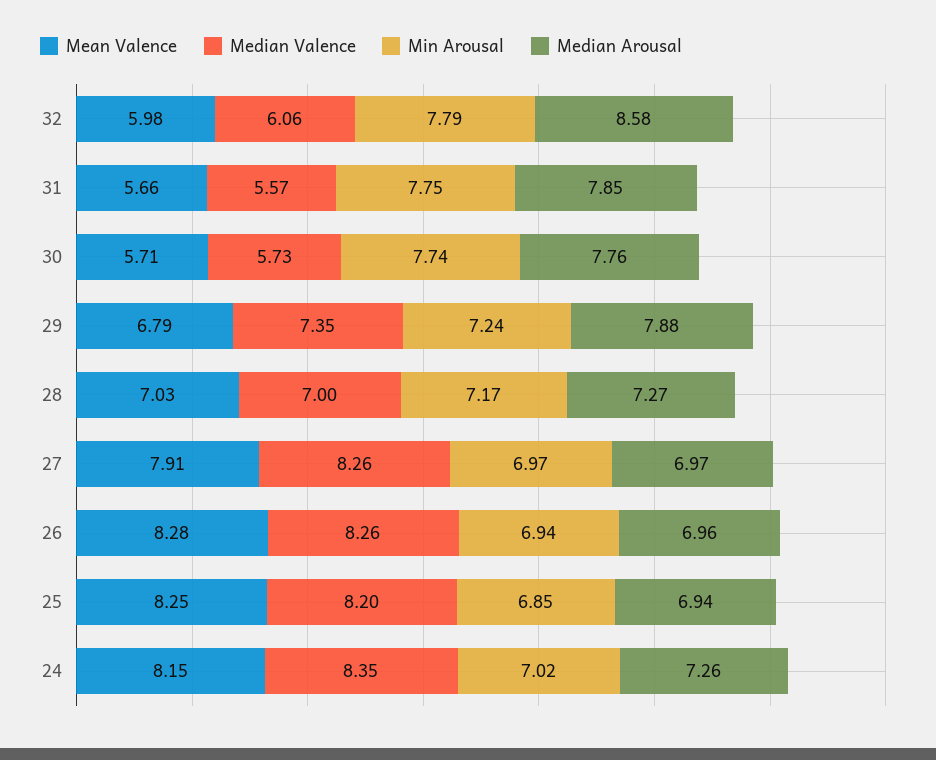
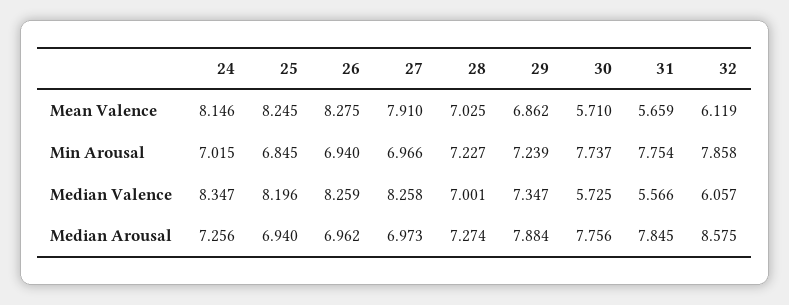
Mean Valence, 32: 5.98 -> 6.119
Min Arousal, 32: 7.79 -> 7.858
Mean Valence, 29: 6.79 -> 6.862
Min Arousal, 28: 7.17 -> 7.227

